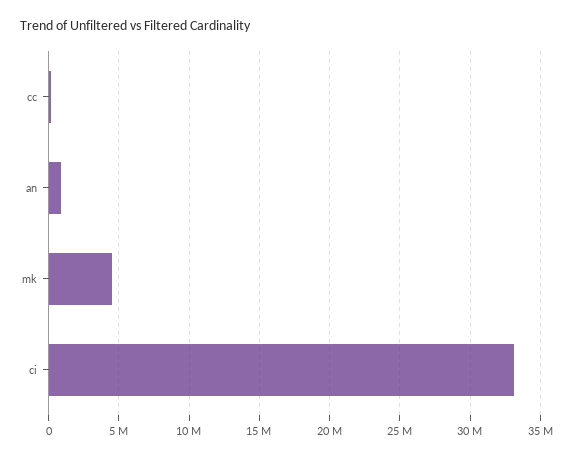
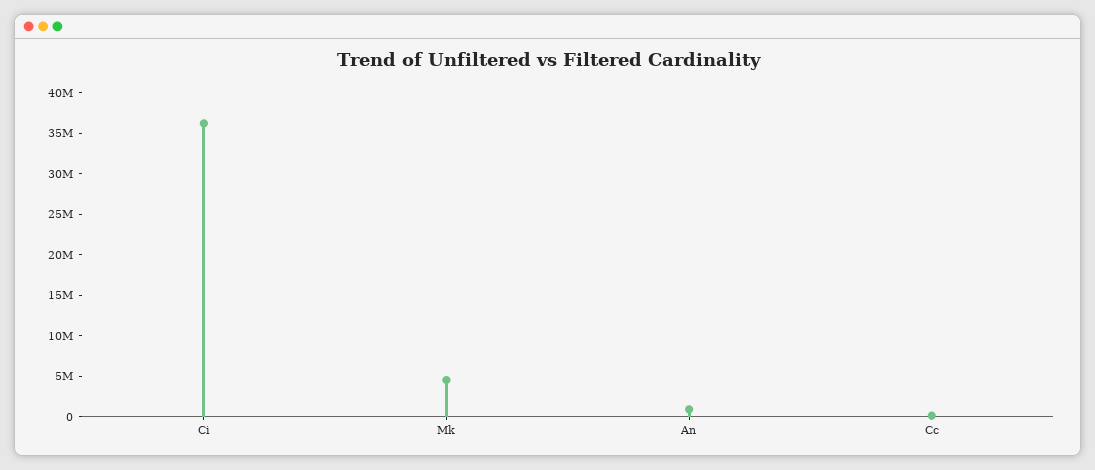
ci: 33000000 -> 36000000

